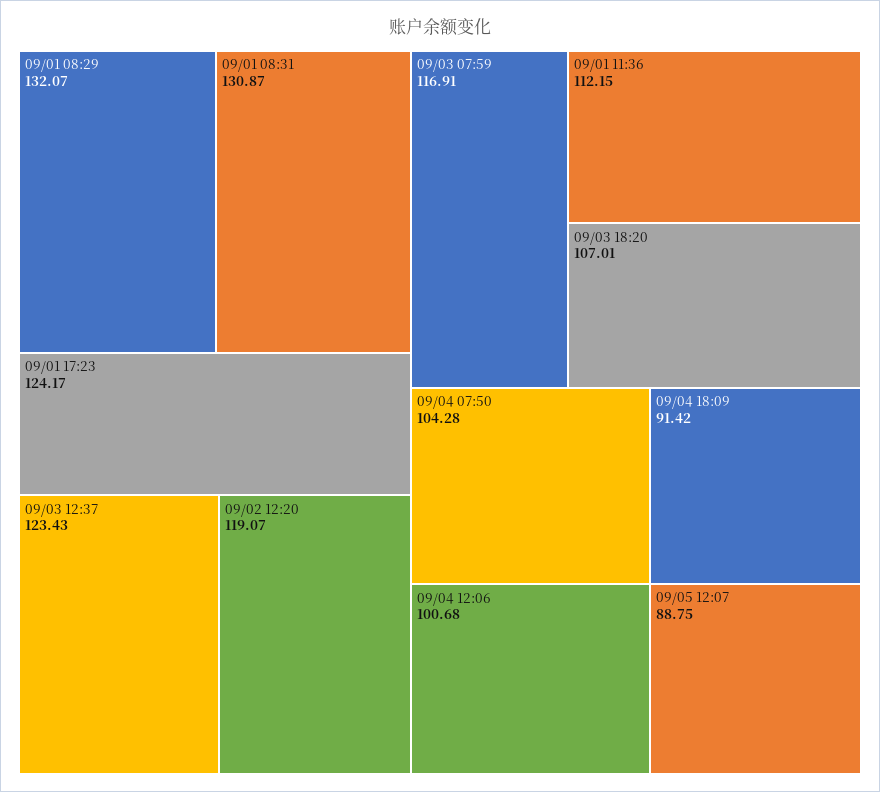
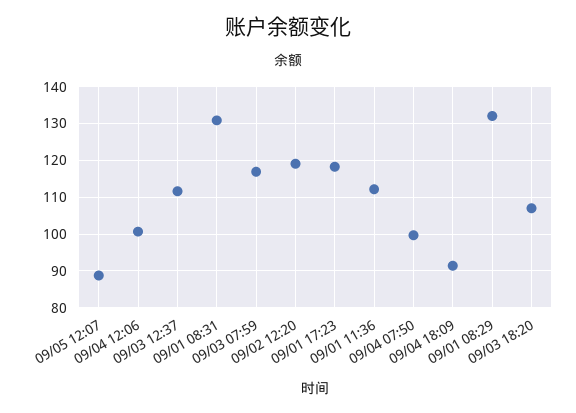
09/01 17:23: 124.17 -> 118
09/03 12:37: 123.43 -> 112
09/04 07:50: 104.28 -> 100

